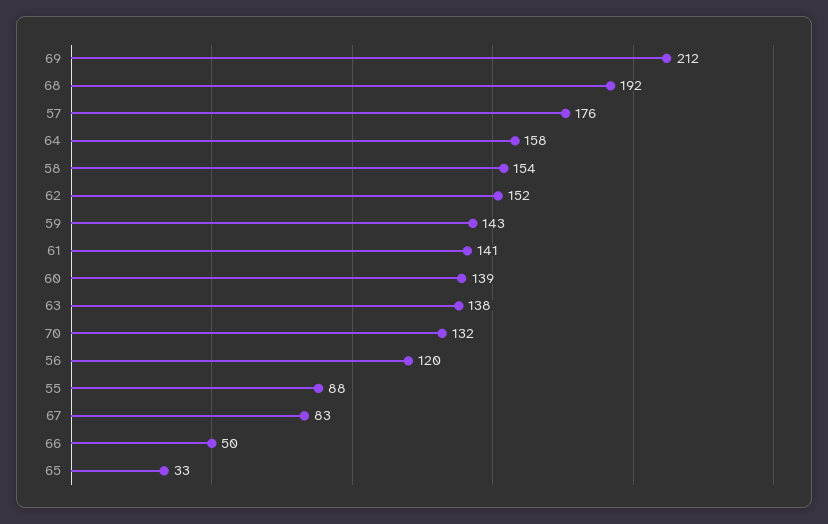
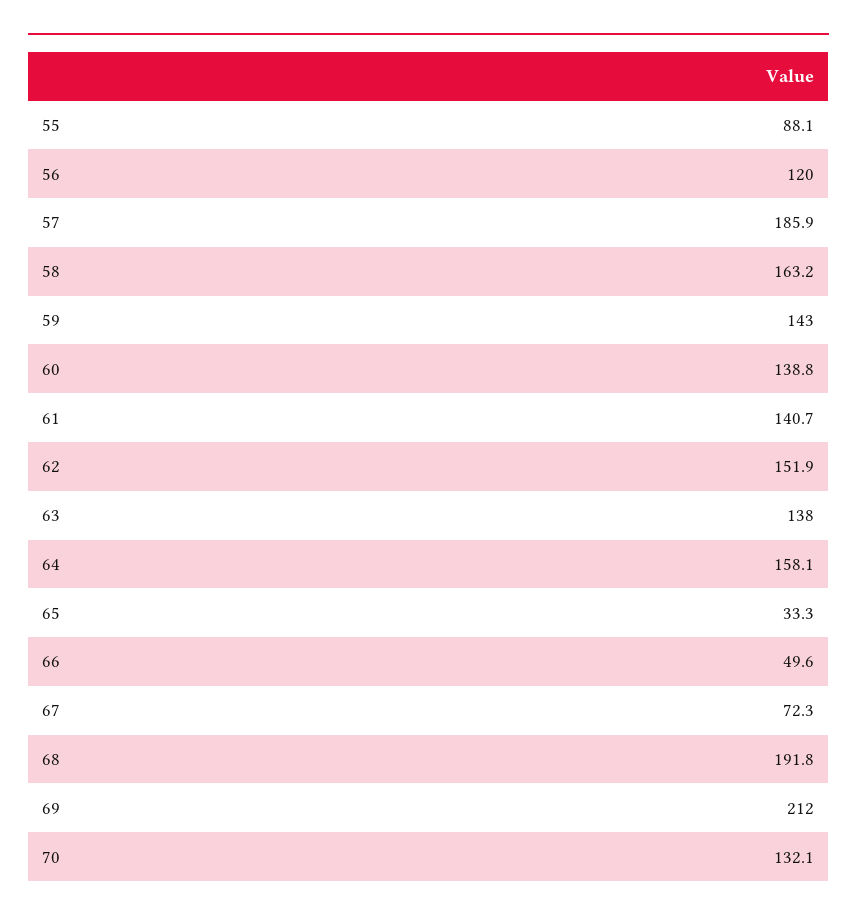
57: 176 -> 185.9
58: 154 -> 163.2
67: 83 -> 72.3

